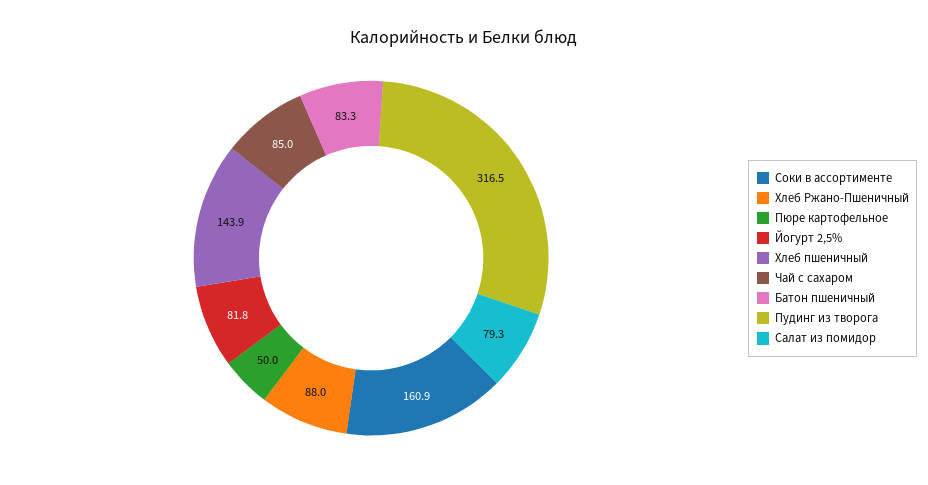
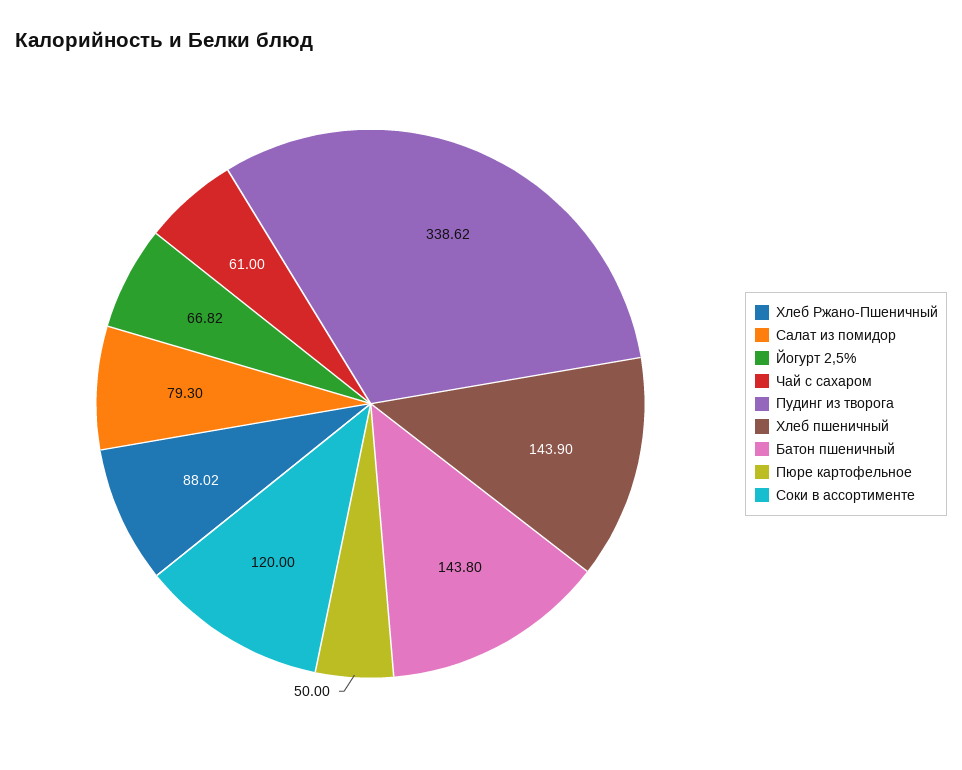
Соки в ассортименте: 160.9 -> 120
Йогурт 2,5%: 81.8 -> 66.82
Чай с сахаром: 85 -> 61
Батон пшеничный: 83.3 -> 143.8
Пудинг из творога: 316.5 -> 338.62

